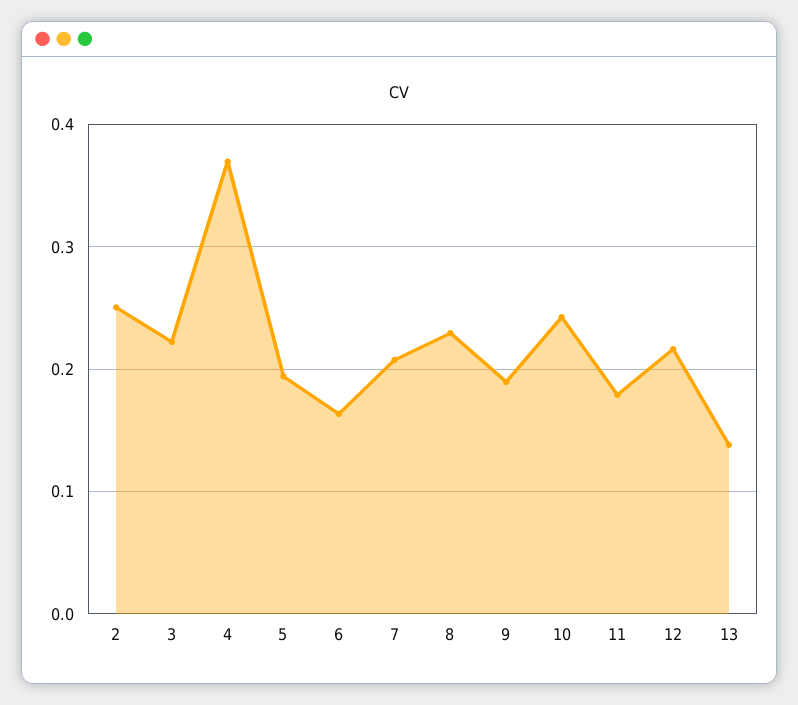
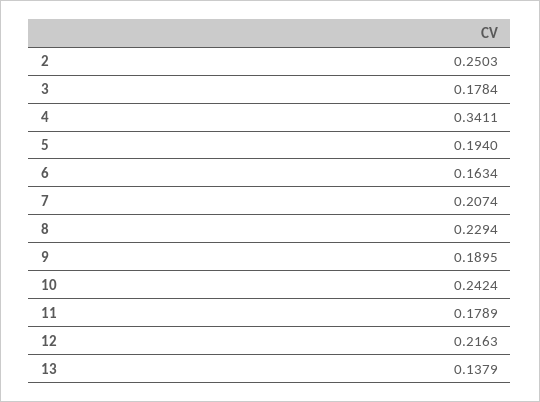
3: 0.22 -> 0.1784
4: 0.37 -> 0.3411

